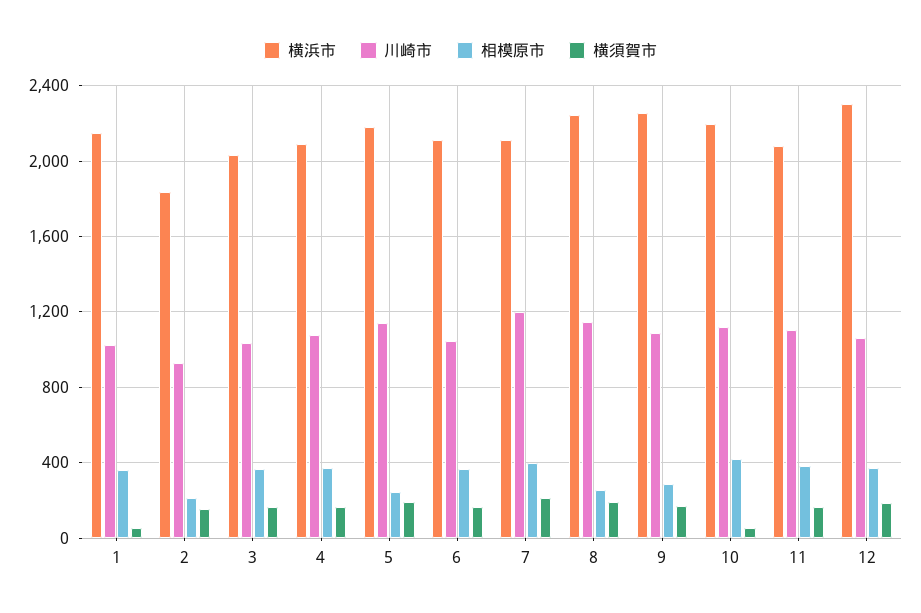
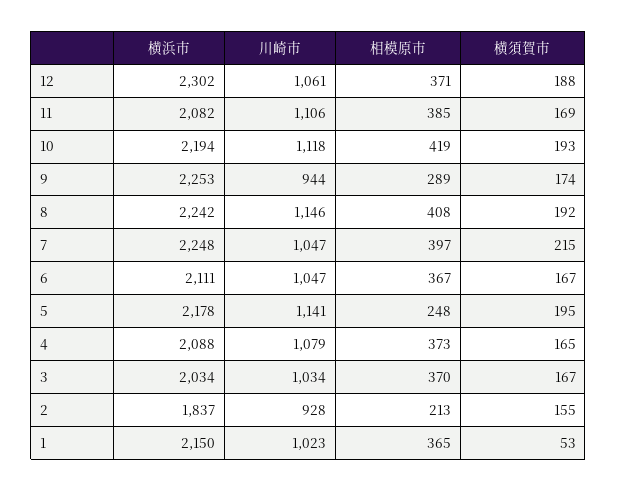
横浜市, 7: 2100 -> 2248
川崎市, 7: 1200 -> 1047
相模原市, 8: 250 -> 408
川崎市, 9: 1100 -> 944
横須賀市, 10: 50 -> 193

